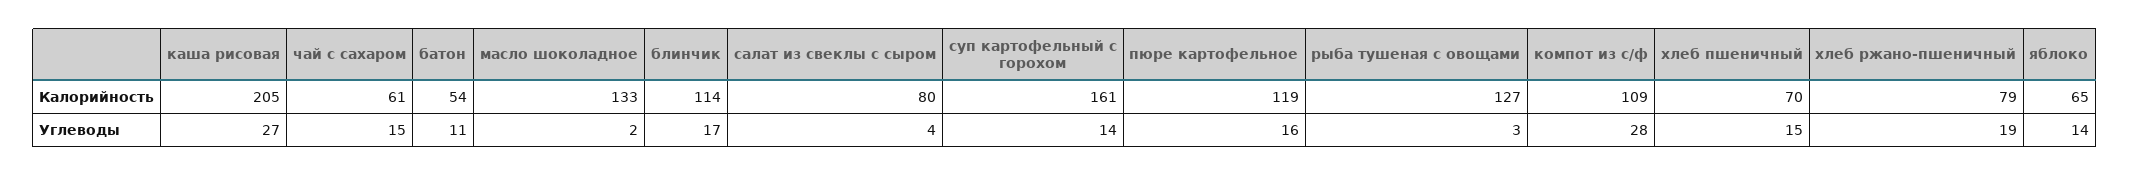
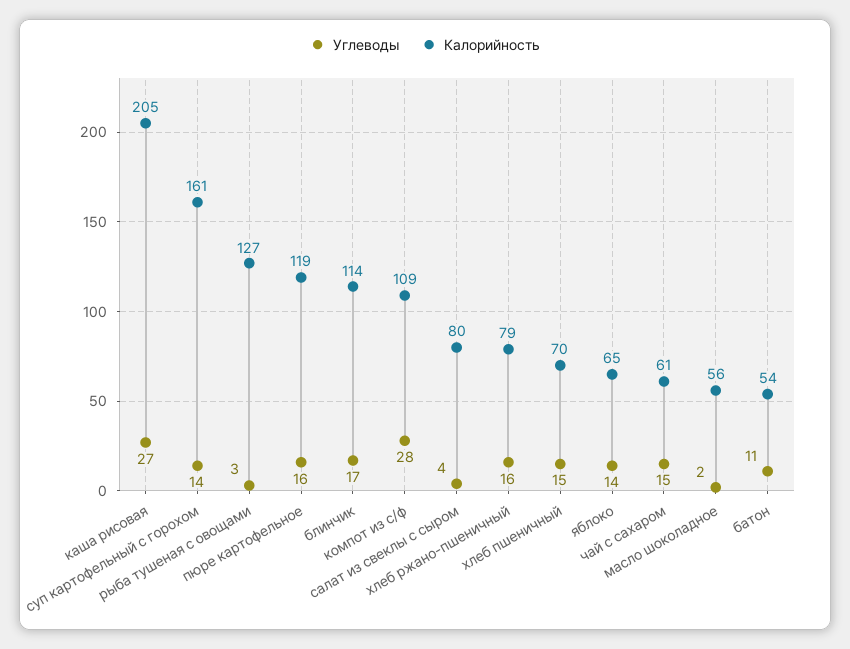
Калорийность, масло шоколадное: 133 -> 56
Углеводы, хлеб ржано-пшеничный: 19 -> 16

